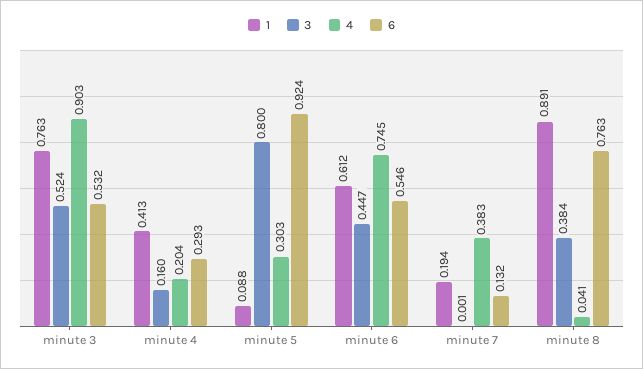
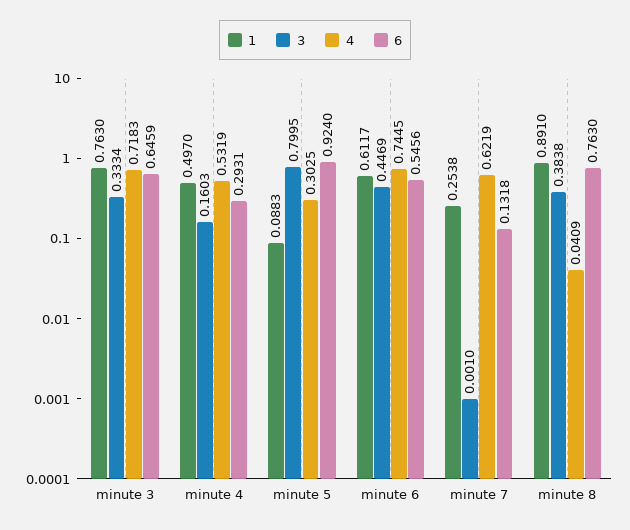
3, minute 3: 0.524 -> 0.3334
4, minute 3: 0.903 -> 0.7183
6, minute 3: 0.532 -> 0.6459
1, minute 4: 0.413 -> 0.497
4, minute 4: 0.204 -> 0.5319
1, minute 7: 0.194 -> 0.2538
4, minute 7: 0.383 -> 0.6219

